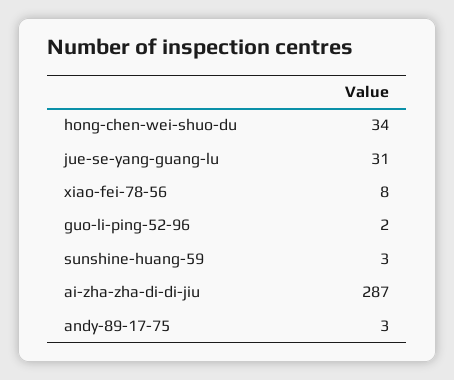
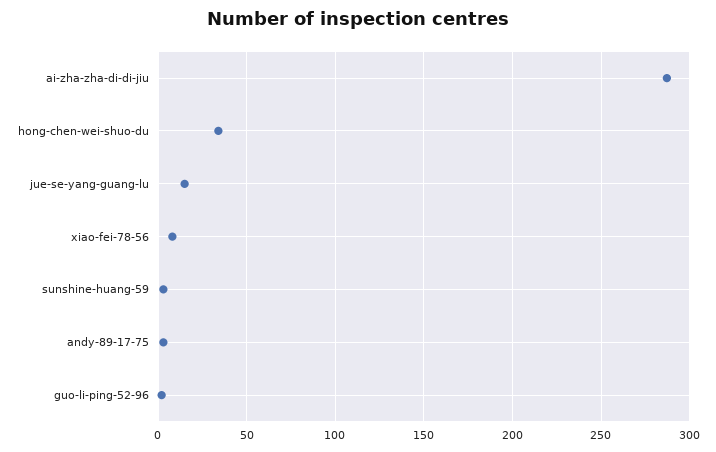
jue-se-yang-guang-lu: 31 -> 15

